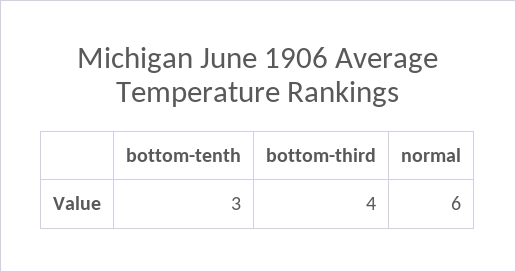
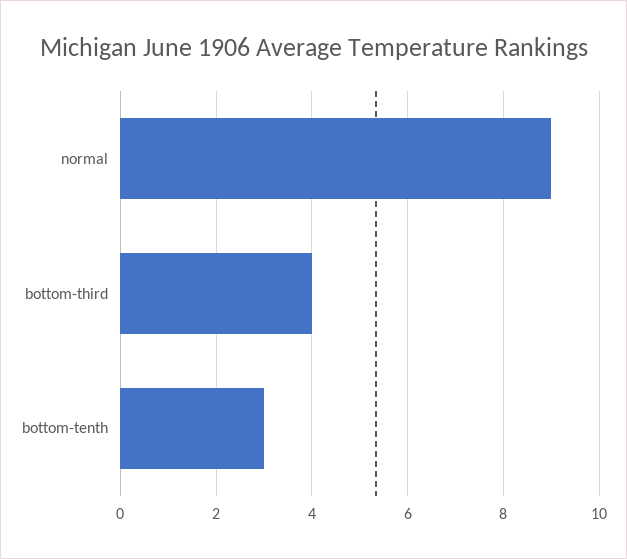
normal: 6 -> 9

